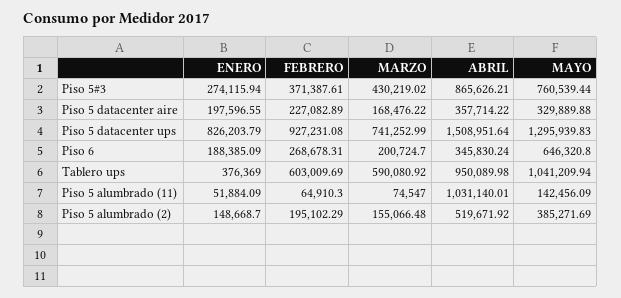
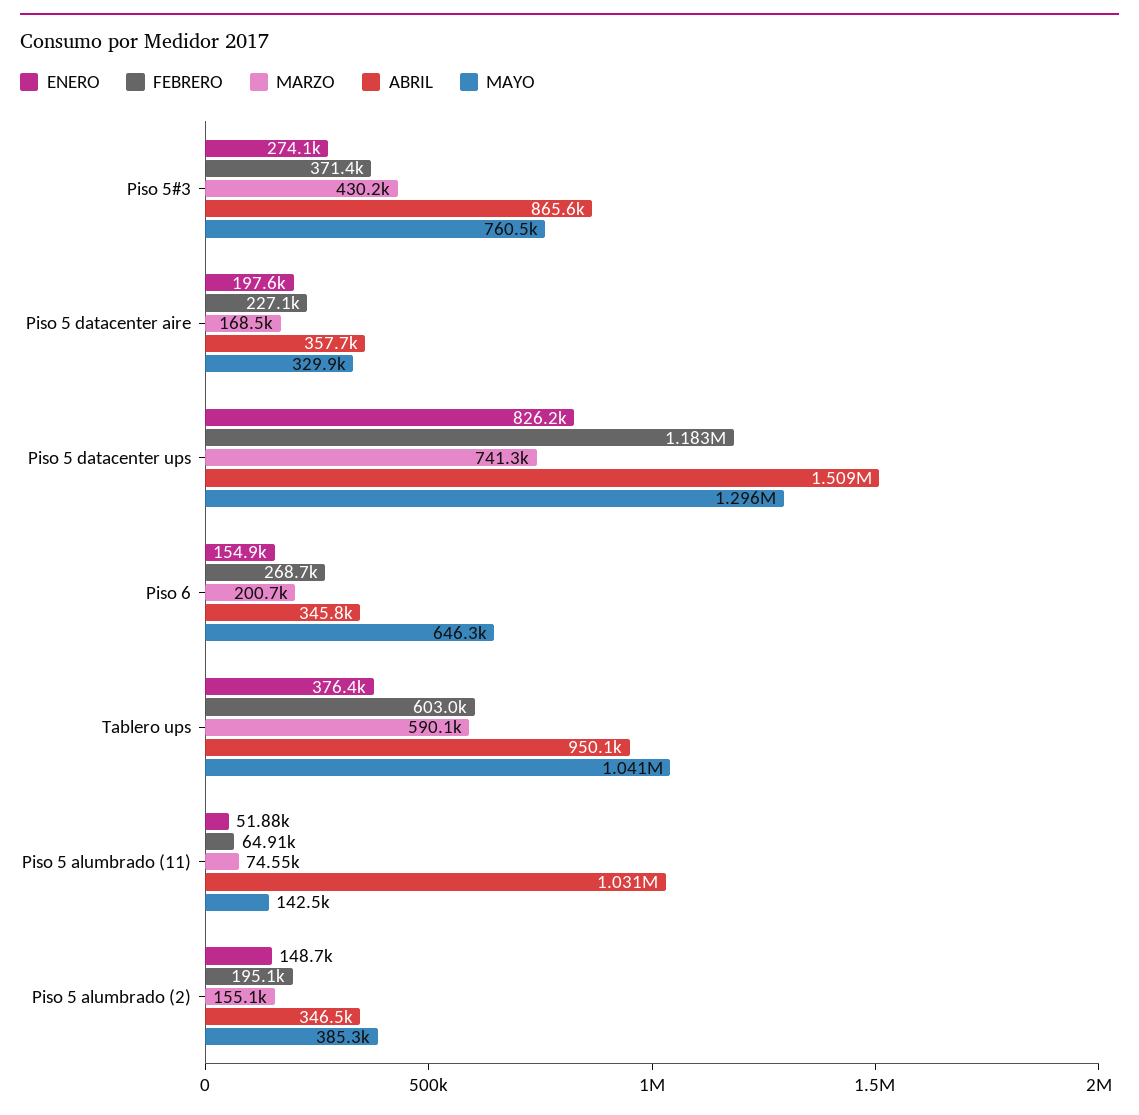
FEBRERO, Piso 5 datacenter ups: 927231.08 -> 1183000
ENERO, Piso 6: 188385.09 -> 154900
ABRIL, Piso 5 alumbrado (2): 519671.92 -> 346500

